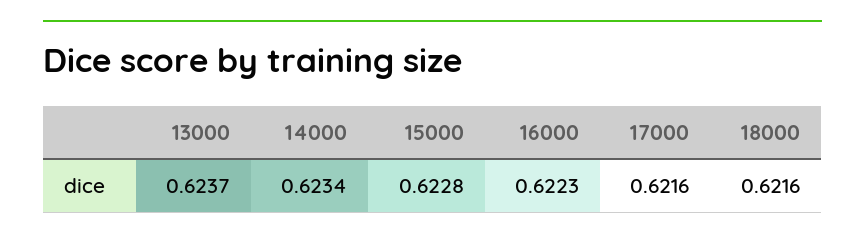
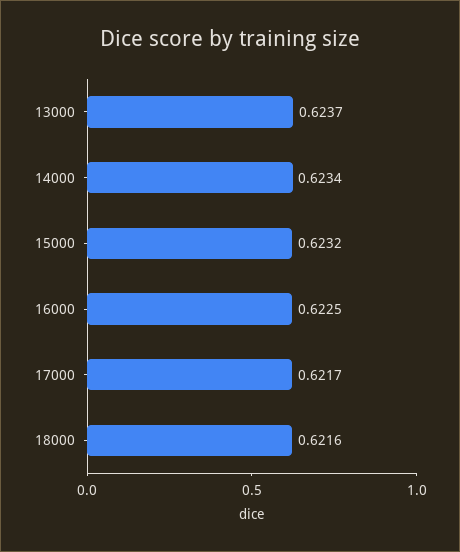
15000: 0.6228 -> 0.6232
16000: 0.6223 -> 0.6225
17000: 0.6216 -> 0.6217

